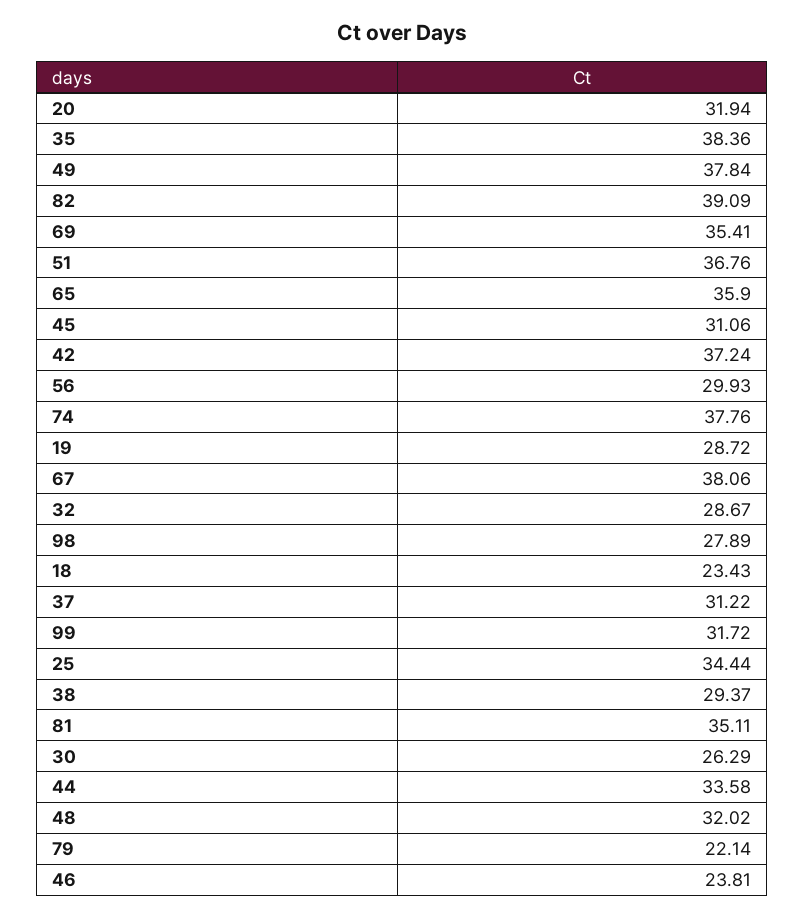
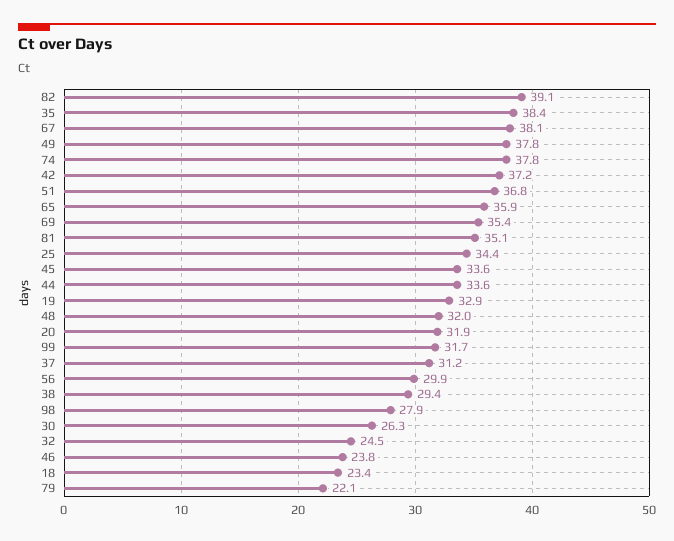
45: 31.06 -> 33.6
19: 28.72 -> 32.9
32: 28.67 -> 24.5

